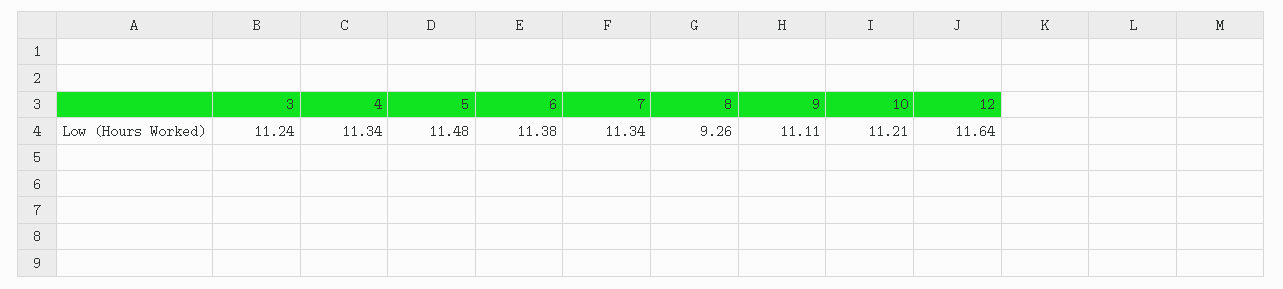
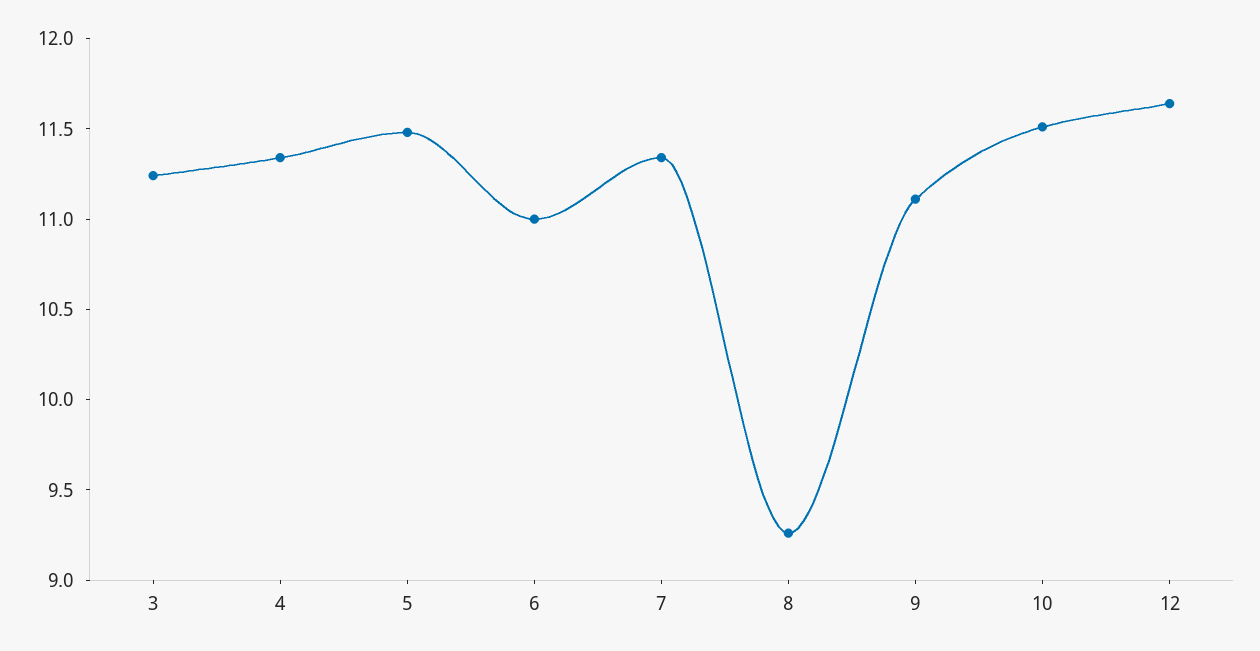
6: 11.38 -> 11
10: 11.21 -> 11.5

